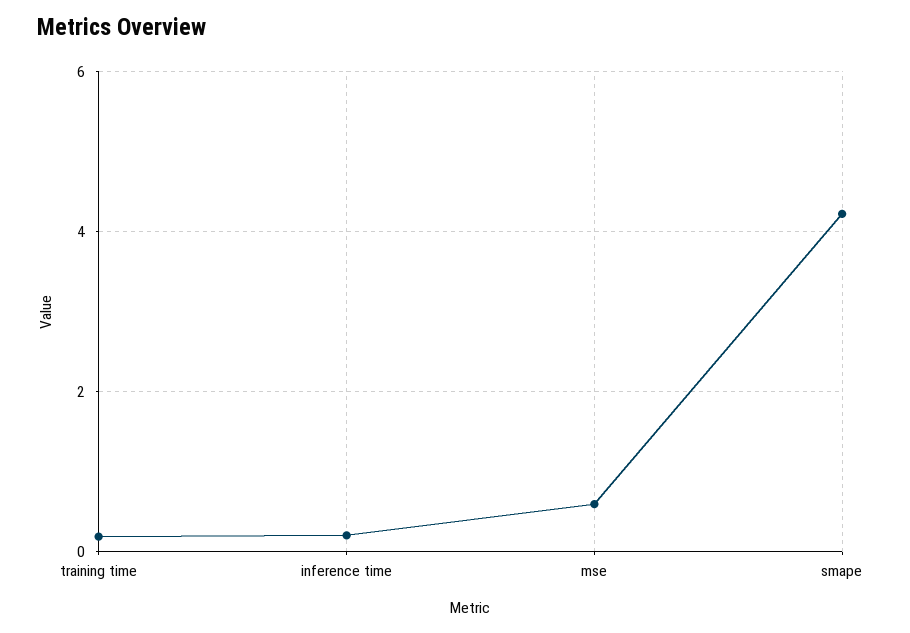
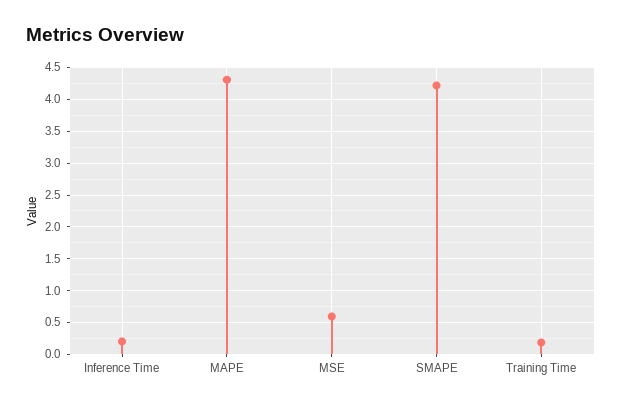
MAPE: none -> 4.3

